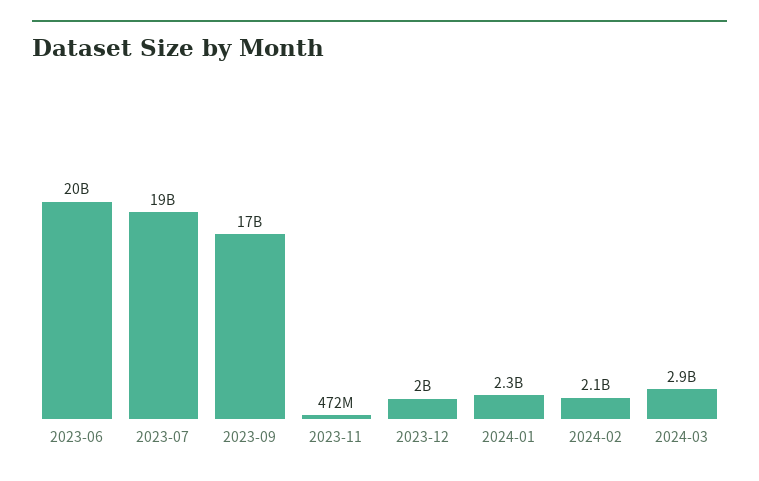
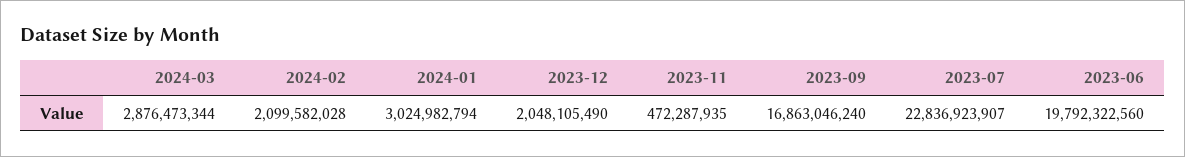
2023-07: 19000000000 -> 22836923907
2024-01: 2300000000 -> 3024982794

